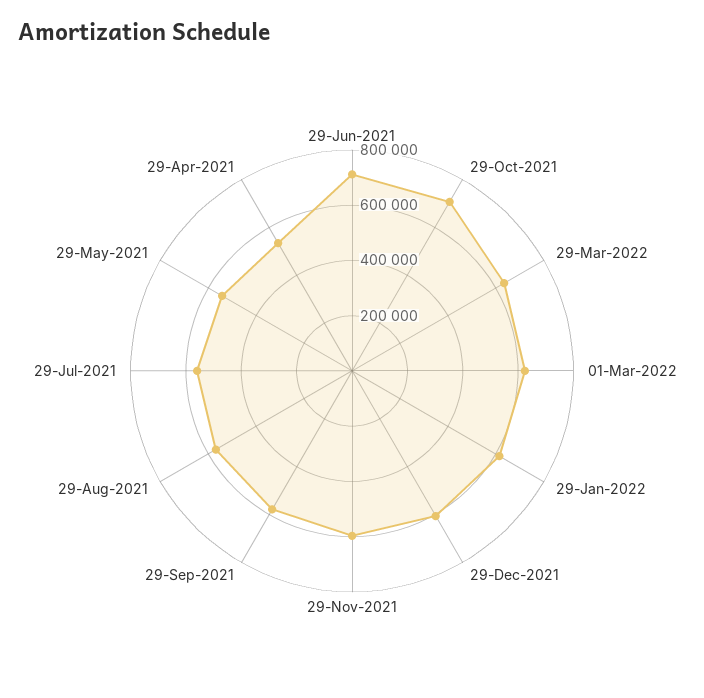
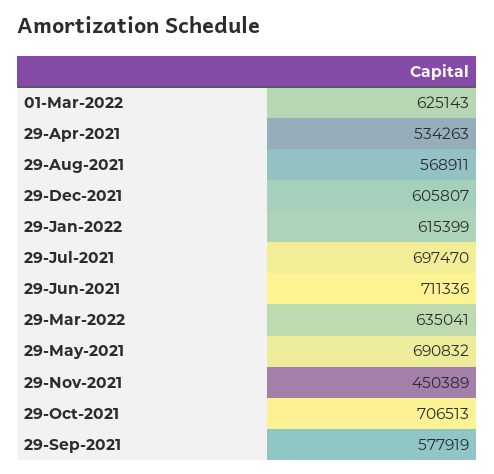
29-Nov-2021: 600000 -> 450389
29-Jul-2021: 550000 -> 697470
29-May-2021: 550000 -> 690832

